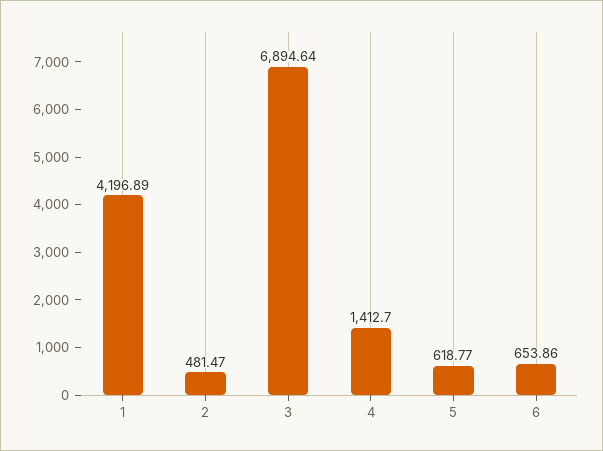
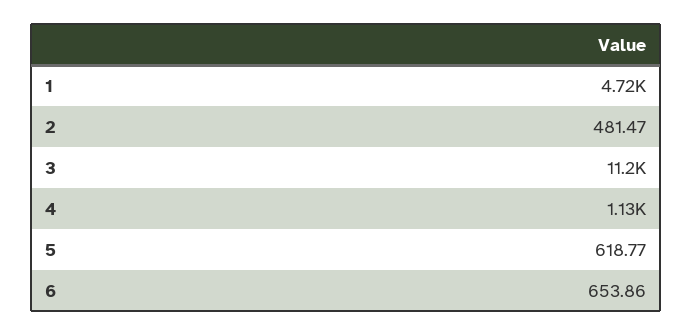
1: 4196.89 -> 4720
3: 6894.64 -> 11200
4: 1412.7 -> 1130

